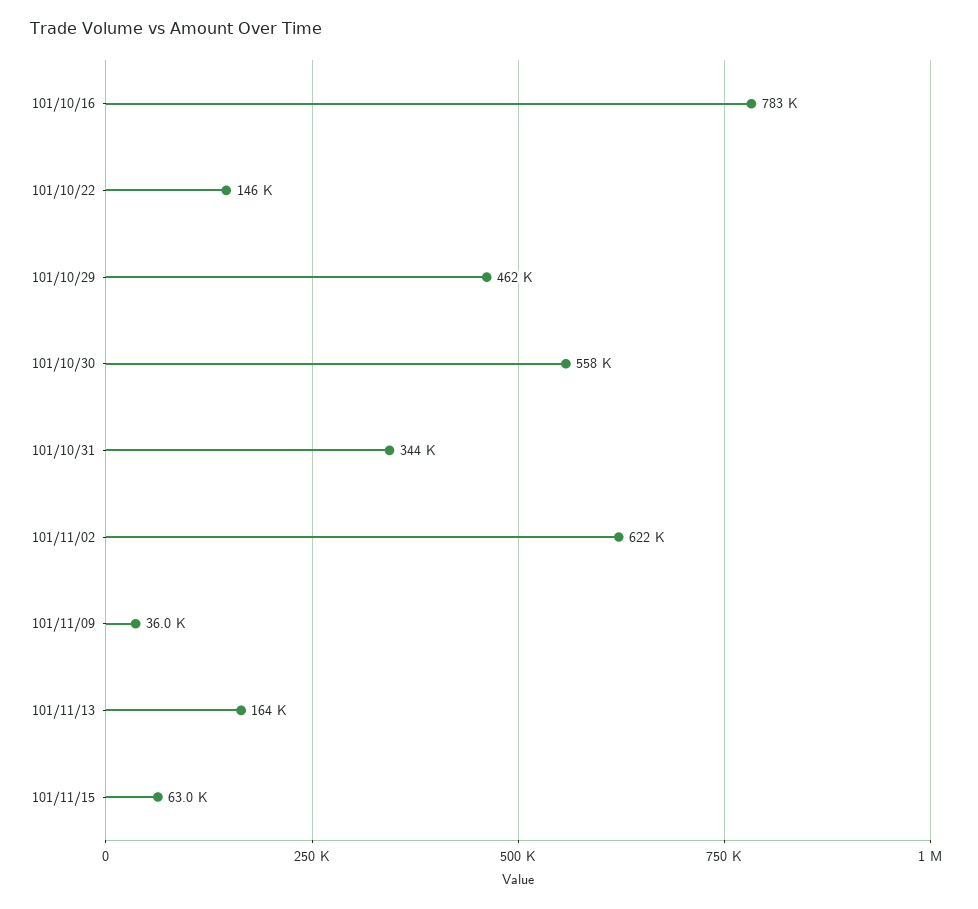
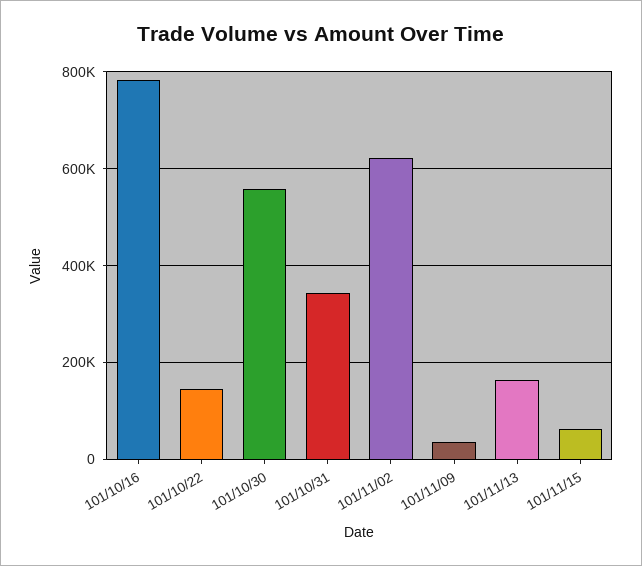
101/10/29: 462000 -> none

